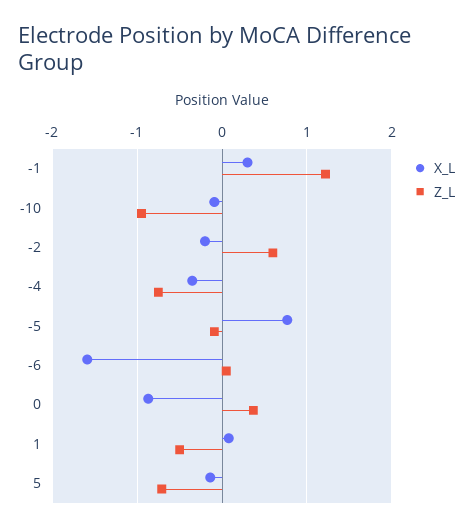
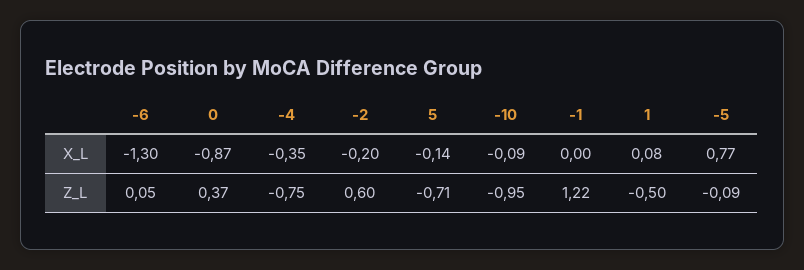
X_L, -1: 0.3 -> 0
X_L, -6: -1.6 -> -1.3

